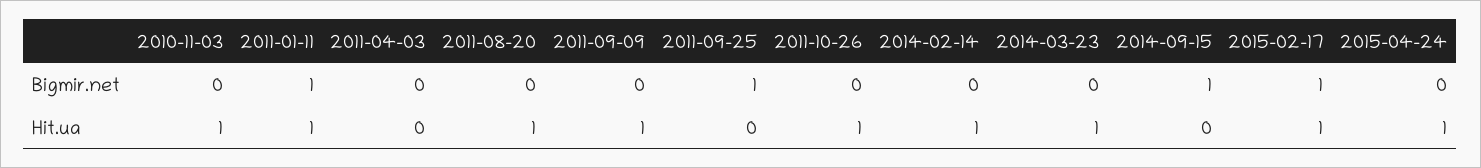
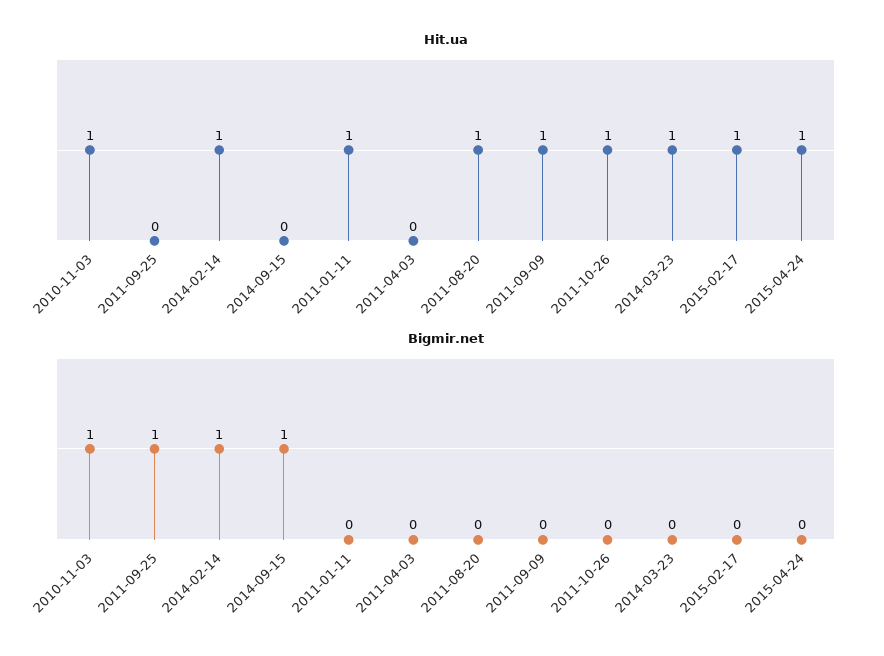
Bigmir.net, 2010-11-03: 0 -> 1
Bigmir.net, 2011-01-11: 1 -> 0
Bigmir.net, 2014-02-14: 0 -> 1
Bigmir.net, 2015-02-17: 1 -> 0

